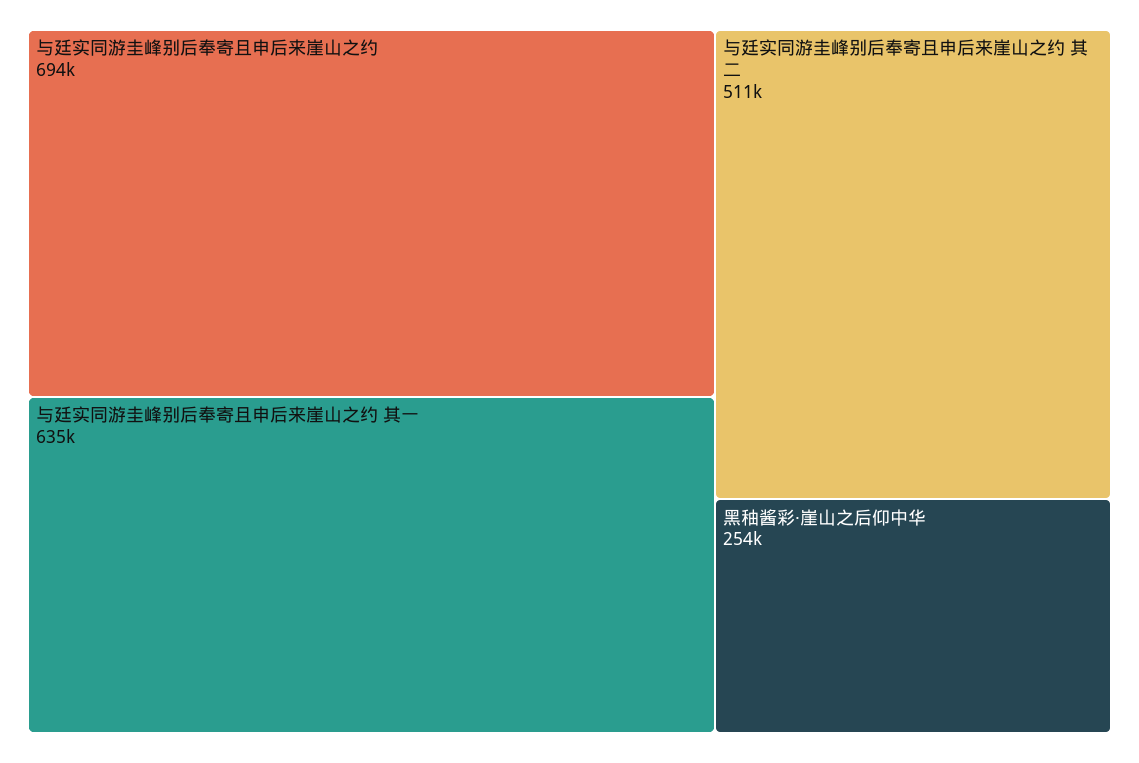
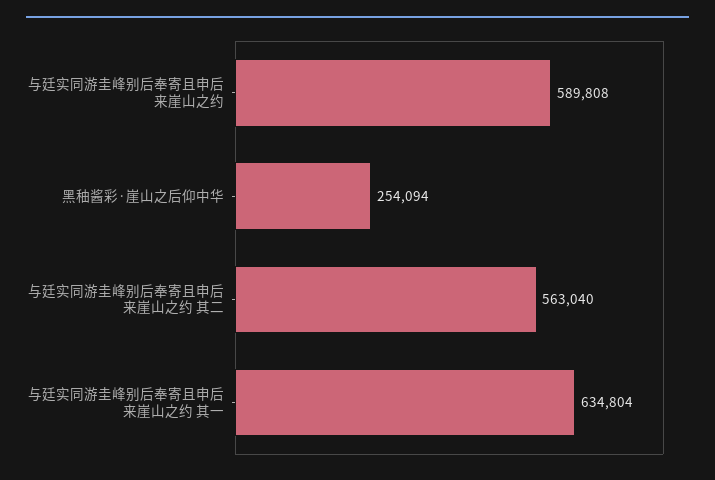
与廷实同游圭峰别后奉寄且申后来崖山之约: 694000 -> 589808
与廷实同游圭峰别后奉寄且申后来崖山之约 其二: 511000 -> 563040

